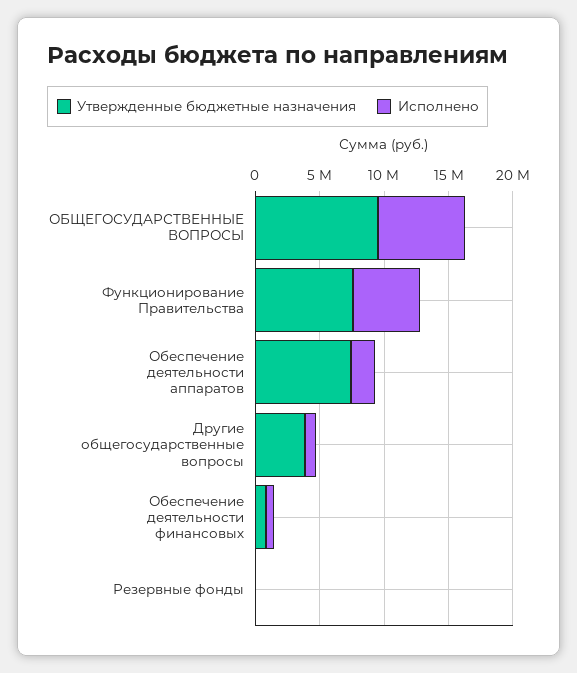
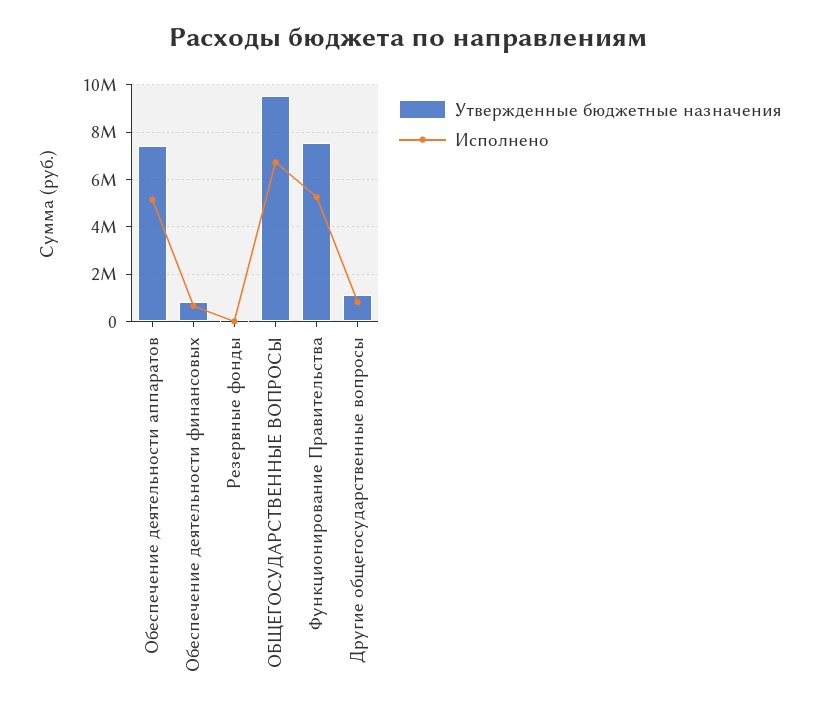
Исполнено, Обеспечение деятельности аппаратов: 2000000 -> 5000000
Утвержденные бюджетные назначения, Другие общегосударственные вопросы: 4000000 -> 1000000

